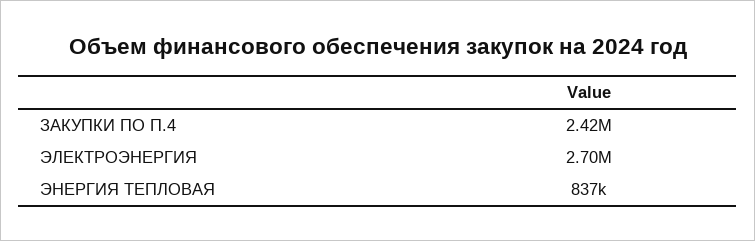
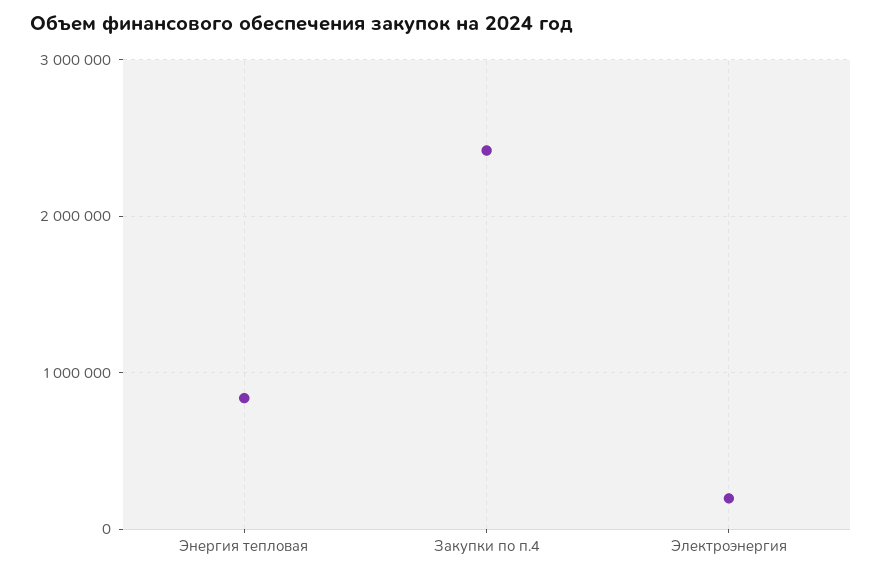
ЭЛЕКТРОЭНЕРГИЯ: 2700000 -> 200000

